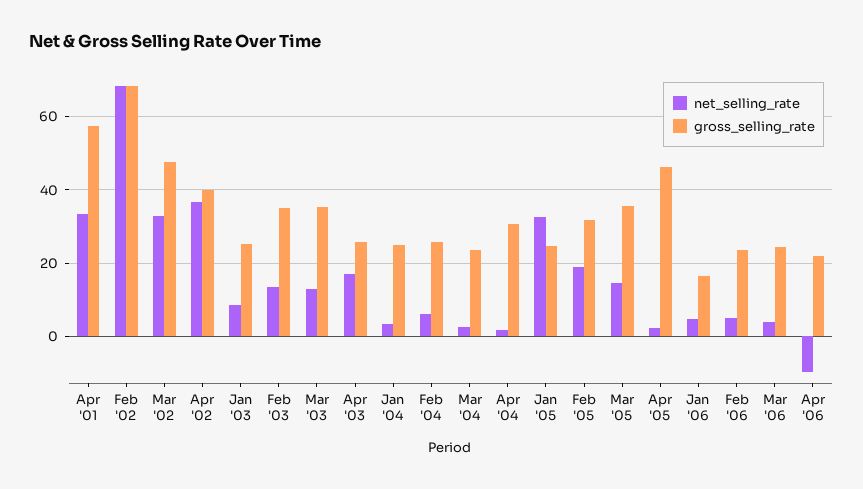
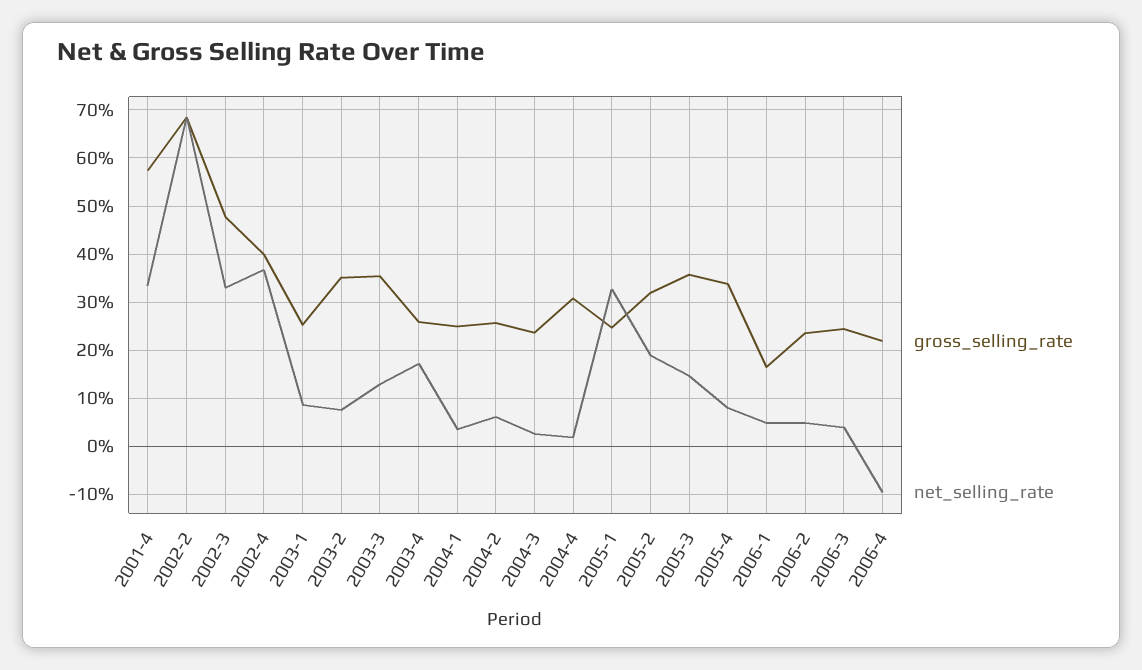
net_selling_rate, Feb '03: 14 -> 8
net_selling_rate, Apr '05: 2 -> 8
gross_selling_rate, Apr '05: 46 -> 34

